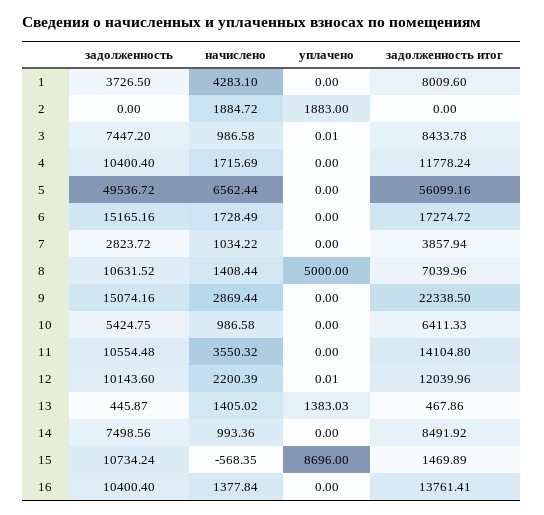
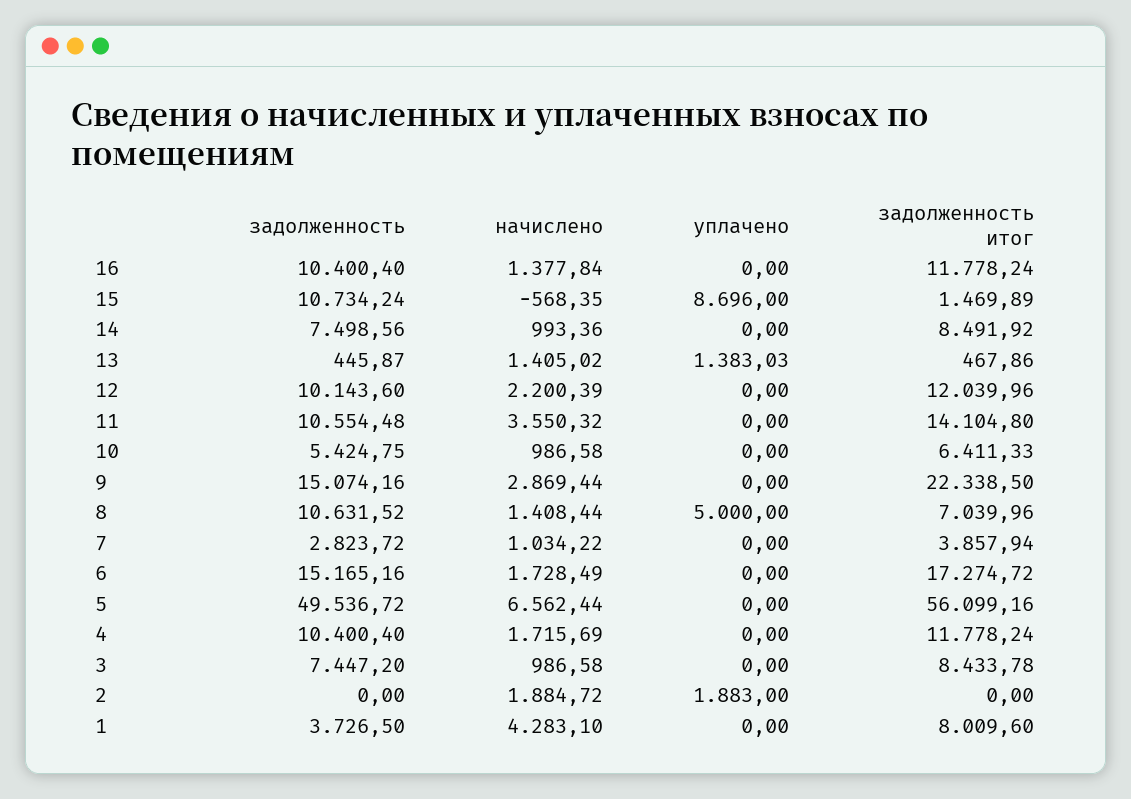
уплачено, 3: 0.01 -> 0
уплачено, 12: 0.01 -> 0
задолженность итог, 16: 13761.41 -> 11778.24

